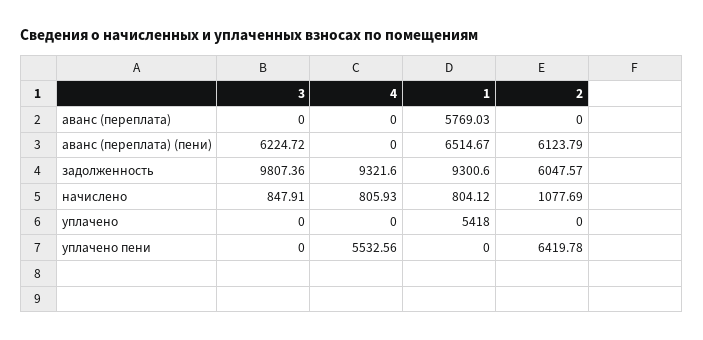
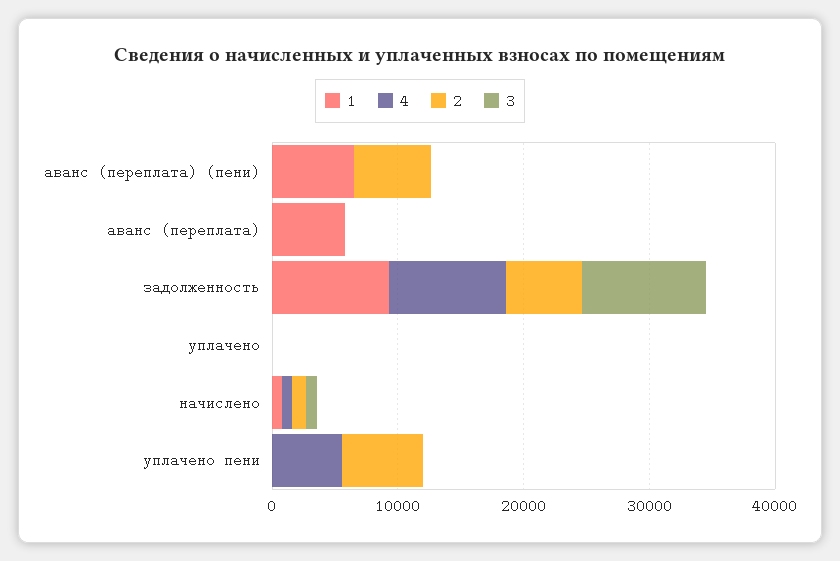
3, аванс (переплата) (пени): 6224.72 -> 0
1, уплачено: 5418 -> 0

